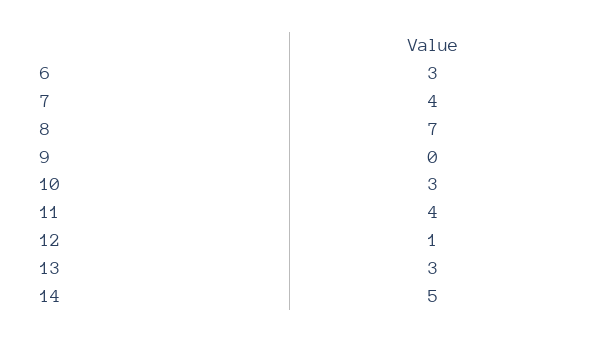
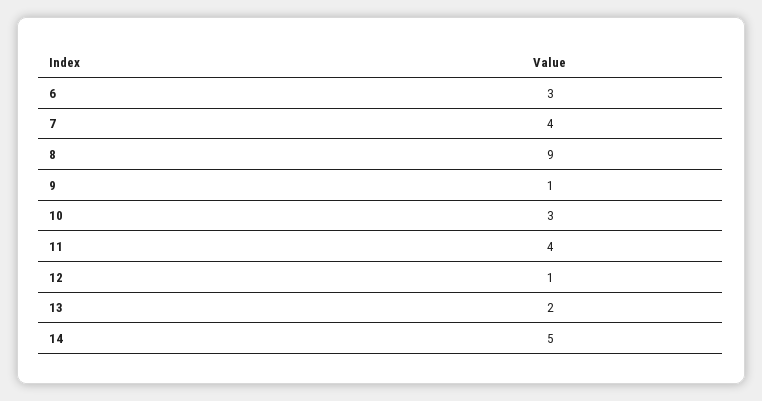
8: 7 -> 9
9: 0 -> 1
13: 3 -> 2

